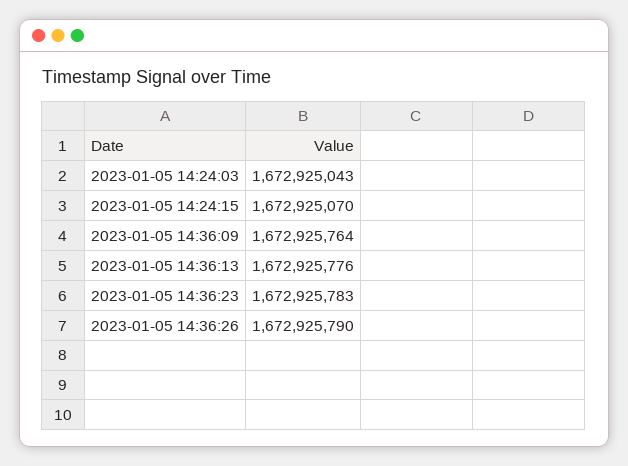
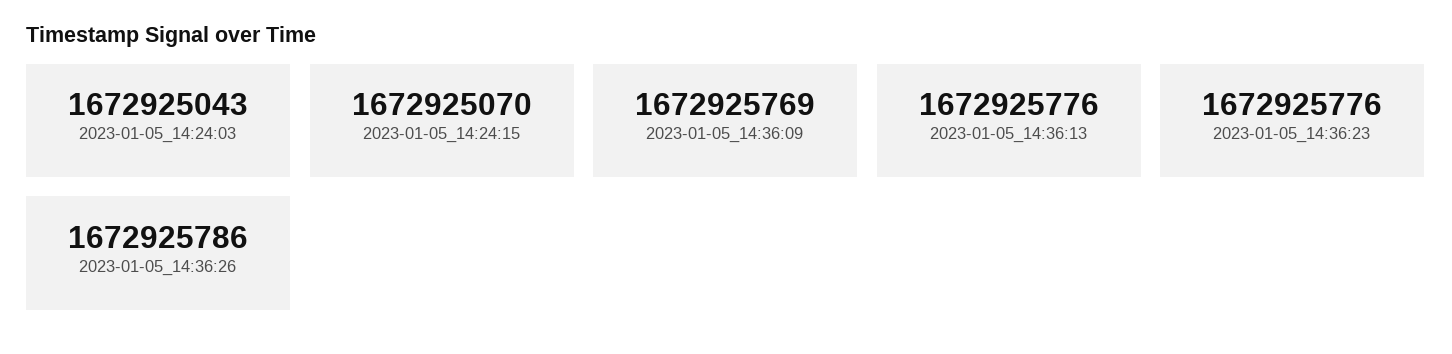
2023-01-05 14:36:09: 1672925764 -> 1672925769
2023-01-05 14:36:23: 1672925783 -> 1672925776
2023-01-05 14:36:26: 1672925790 -> 1672925786

